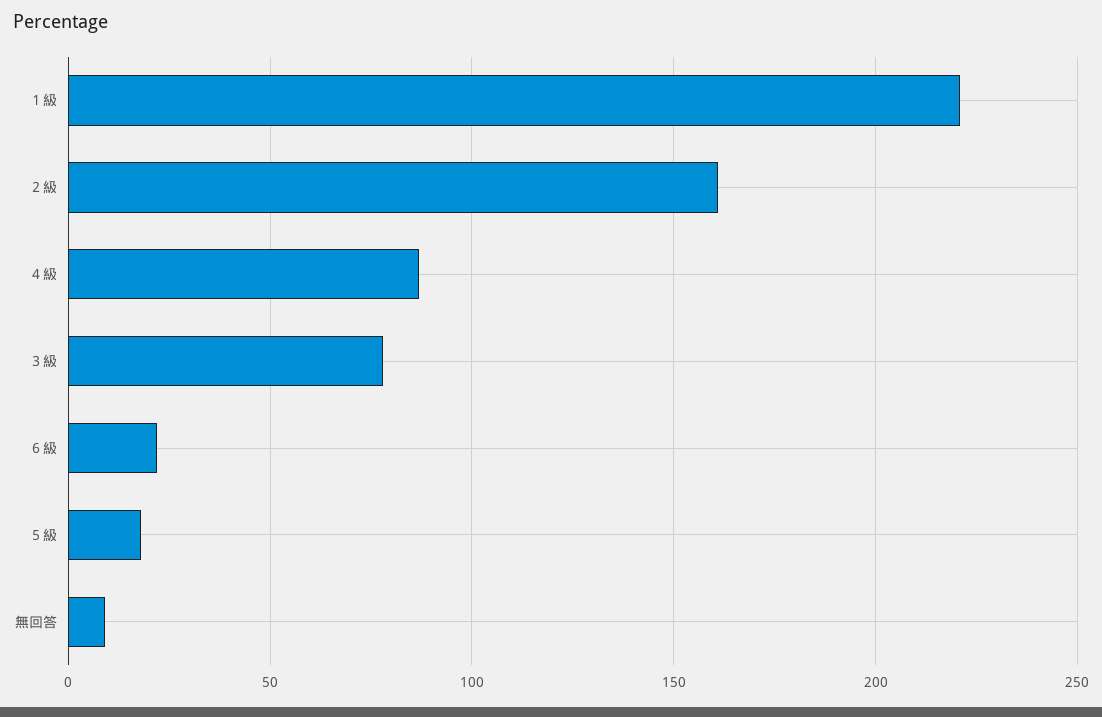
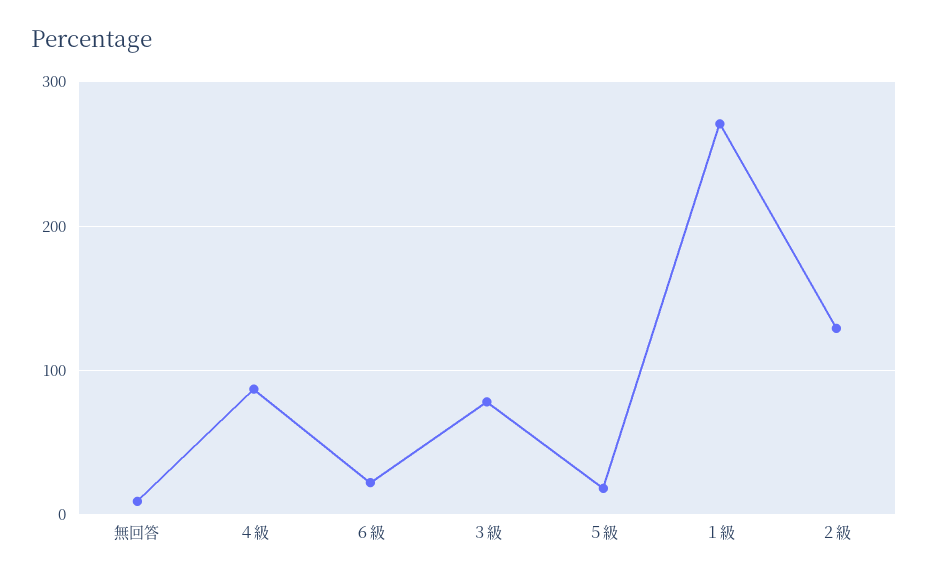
１級: 220 -> 270
２級: 160 -> 130

